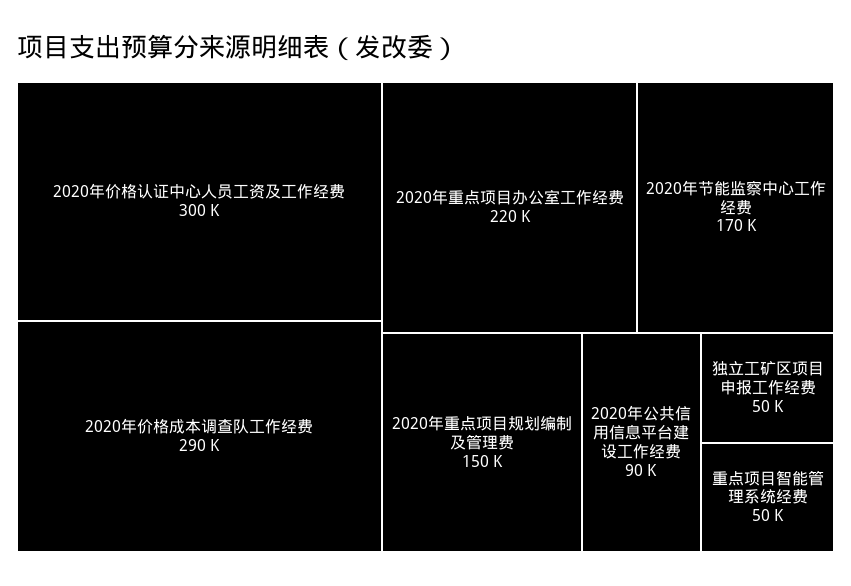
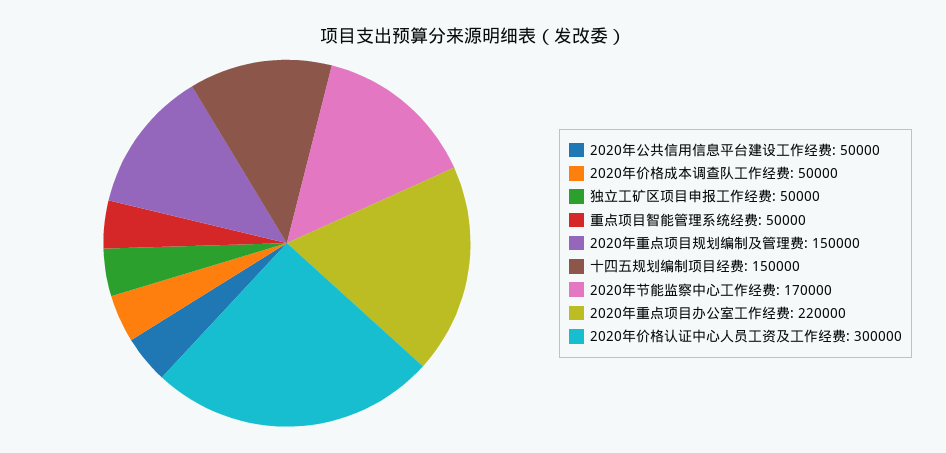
2020年价格成本调查队工作经费: 290000 -> 50000
2020年公共信用信息平台建设工作经费: 90000 -> 50000
十四五规划编制项目经费: none -> 150000

